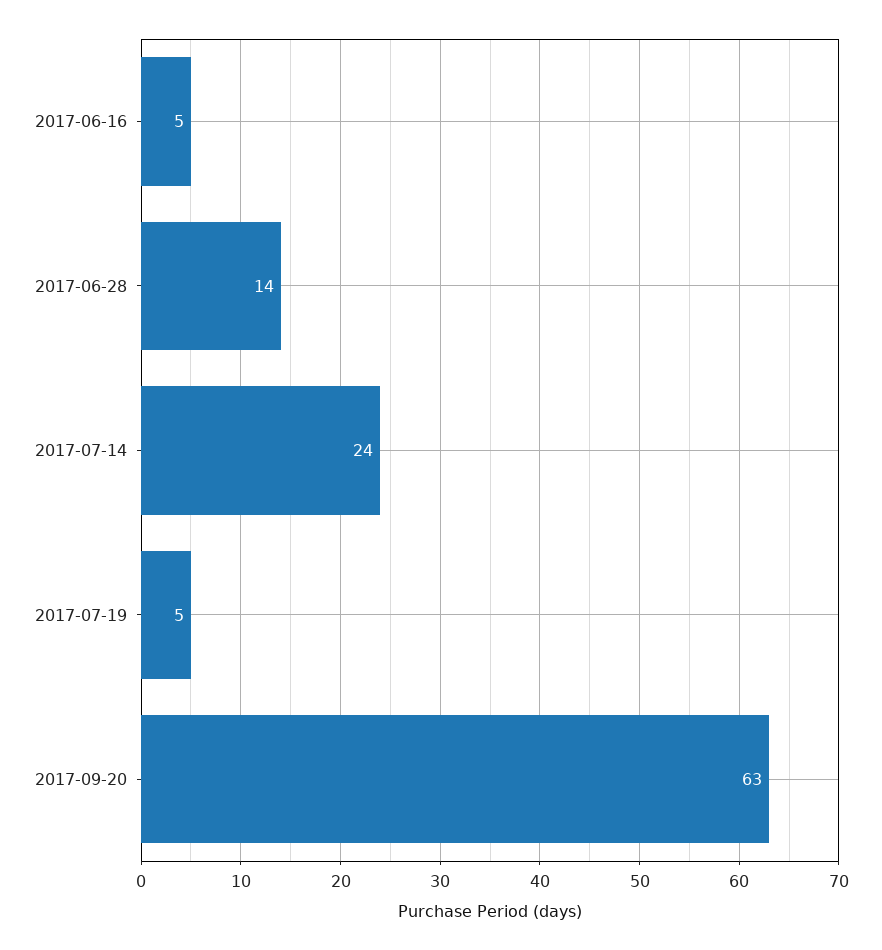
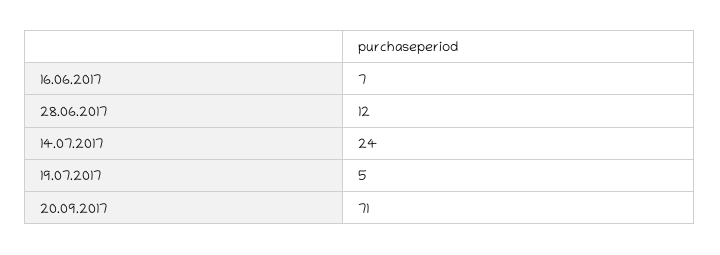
2017-06-16: 5 -> 7
2017-06-28: 14 -> 12
2017-09-20: 63 -> 71

